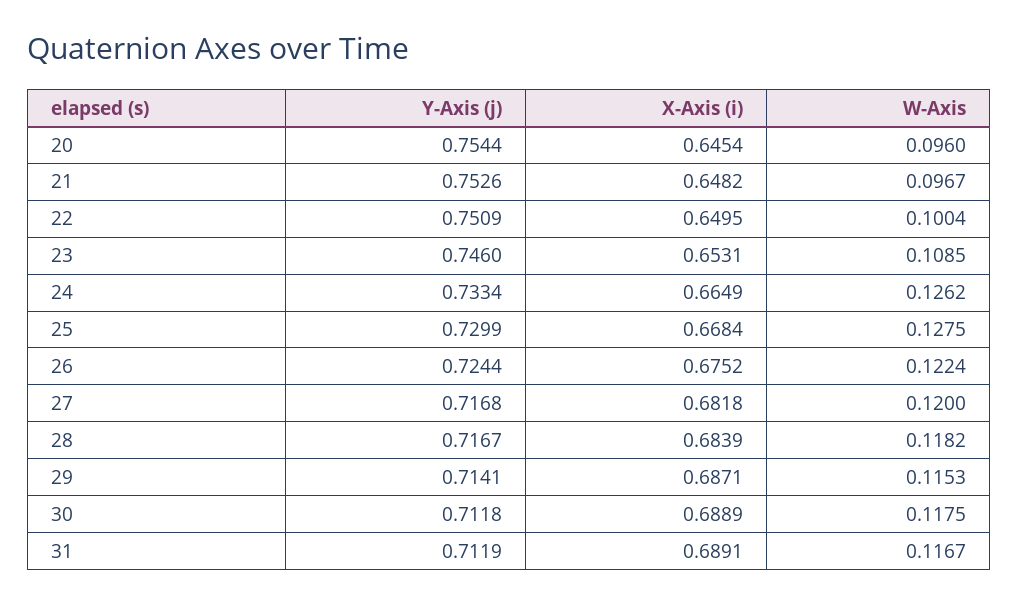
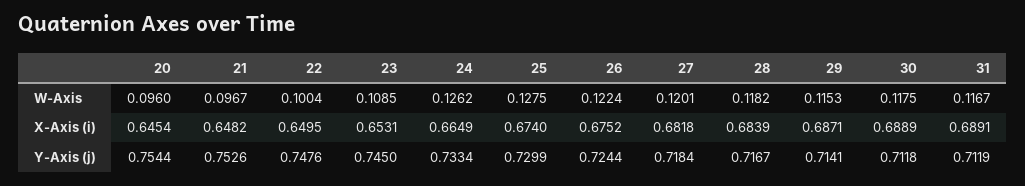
Y-Axis (j), 22: 0.7509 -> 0.7476
Y-Axis (j), 23: 0.746 -> 0.745
X-Axis (i), 25: 0.6684 -> 0.674
Y-Axis (j), 27: 0.7168 -> 0.7184
W-Axis, 27: 0.12 -> 0.1201

